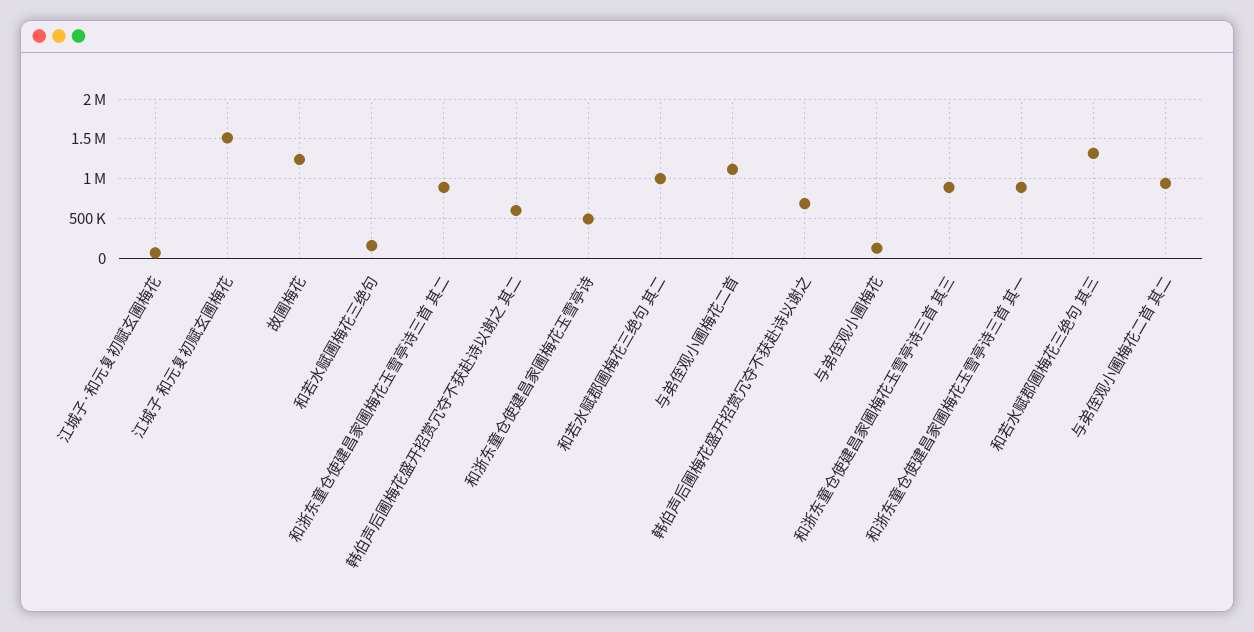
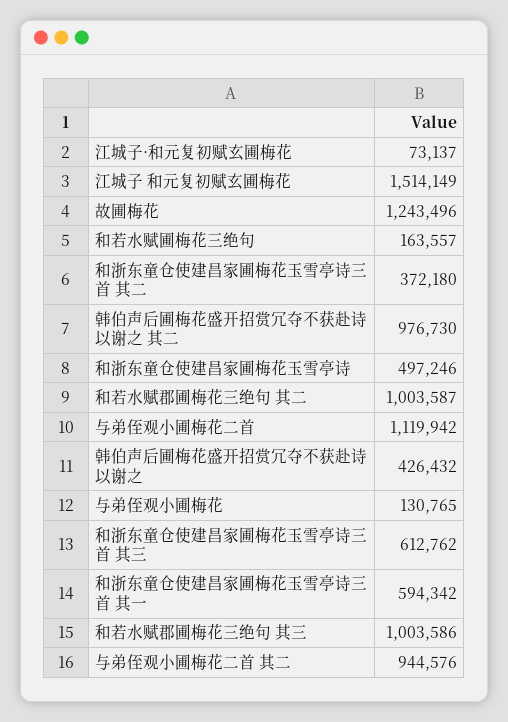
和浙东童仓使建昌家圃梅花玉雪亭诗三首 其二: 900000 -> 372180
韩伯声后圃梅花盛开招赏冗夺不获赴诗以谢之 其二: 600000 -> 976730
韩伯声后圃梅花盛开招赏冗夺不获赴诗以谢之: 700000 -> 426432
和浙东童仓使建昌家圃梅花玉雪亭诗三首 其三: 900000 -> 612762
和浙东童仓使建昌家圃梅花玉雪亭诗三首 其一: 900000 -> 594342
和若水赋郡圃梅花三绝句 其三: 1300000 -> 1003586

